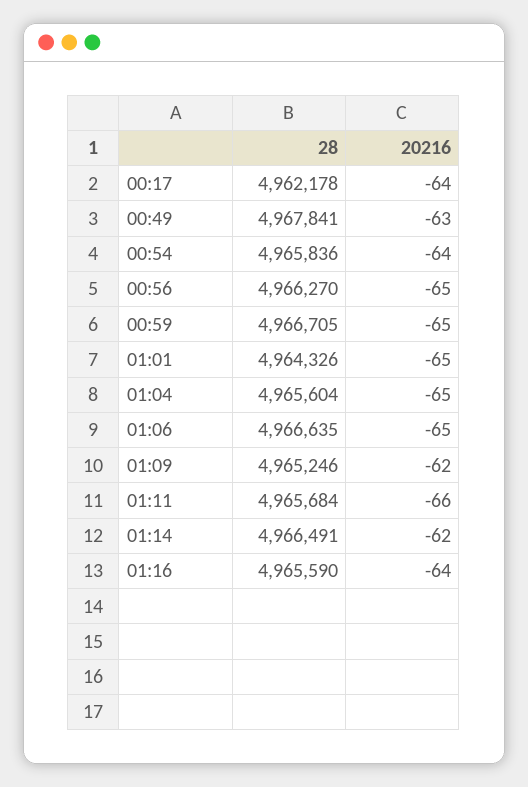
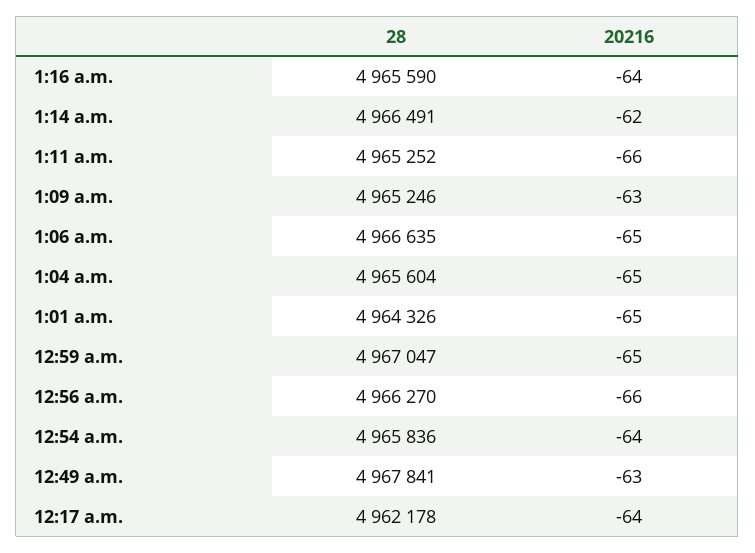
20216, 00:56: -65 -> -66
28, 00:59: 4966705 -> 4967047
20216, 01:09: -62 -> -63
28, 01:11: 4965684 -> 4965252

